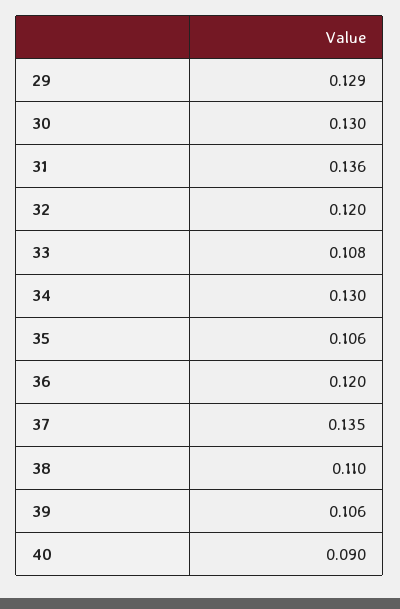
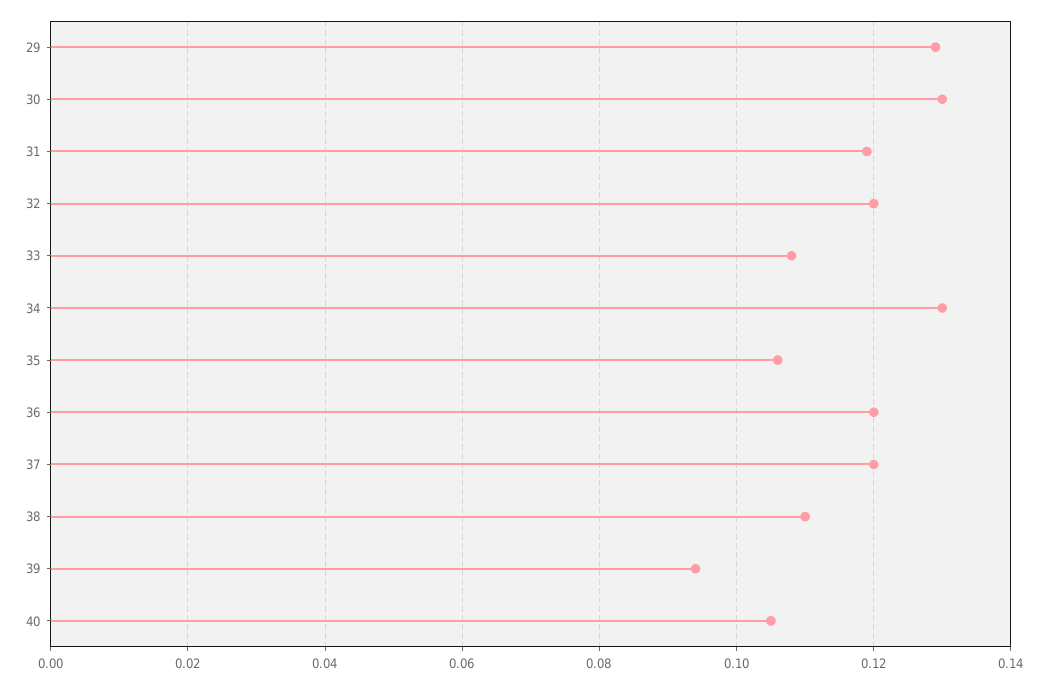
31: 0.136 -> 0.12
37: 0.135 -> 0.12
39: 0.106 -> 0.095
40: 0.09 -> 0.105

